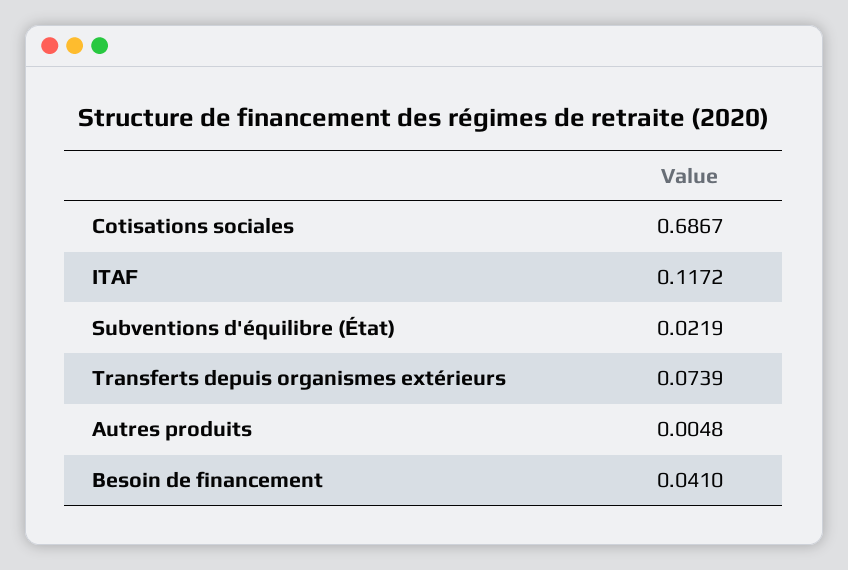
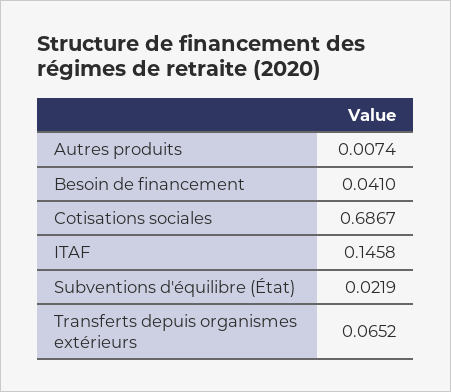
ITAF: 0.1172 -> 0.1458
Transferts depuis organismes extérieurs: 0.0739 -> 0.0652
Autres produits: 0.0048 -> 0.0074

